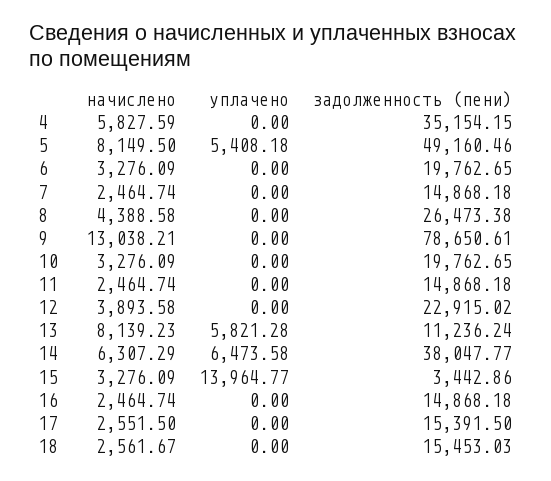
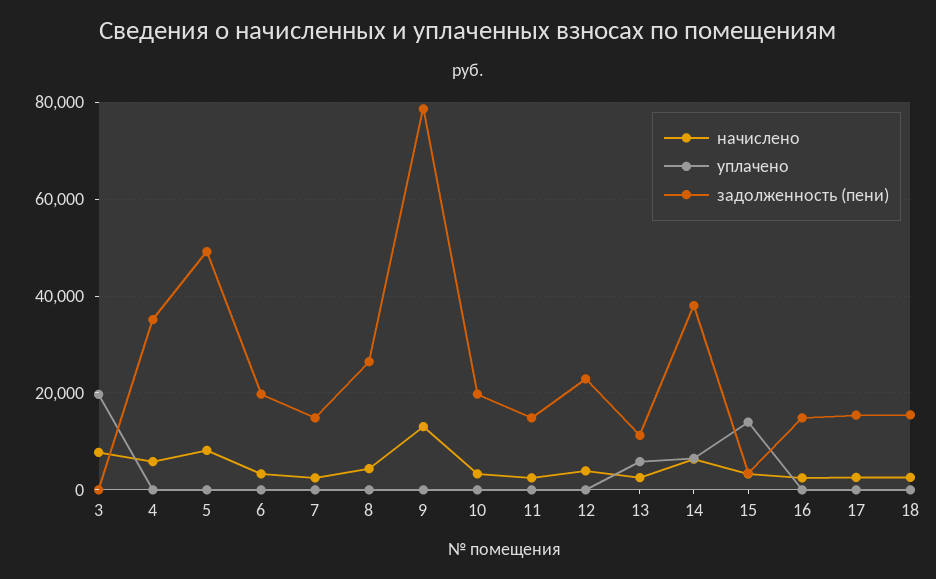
уплачено, 5: 5408.18 -> 0
начислено, 13: 8139.23 -> 2000
начислено, 3: none -> 8000
уплачено, 3: none -> 20000
задолженность (пени), 3: none -> 0

